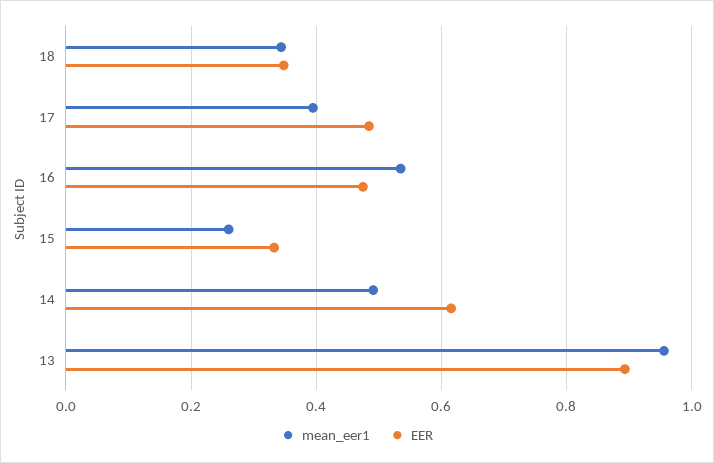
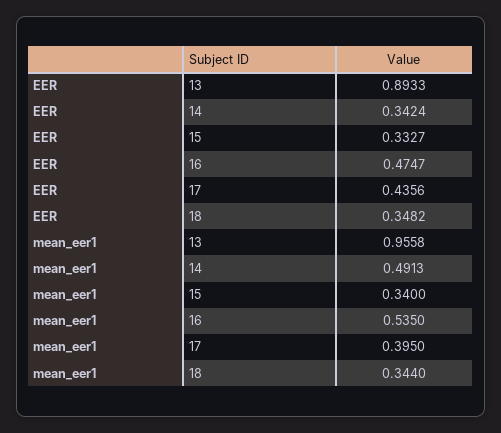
EER, 17: 0.48 -> 0.4356
mean_eer1, 15: 0.26 -> 0.34
EER, 14: 0.62 -> 0.3424

